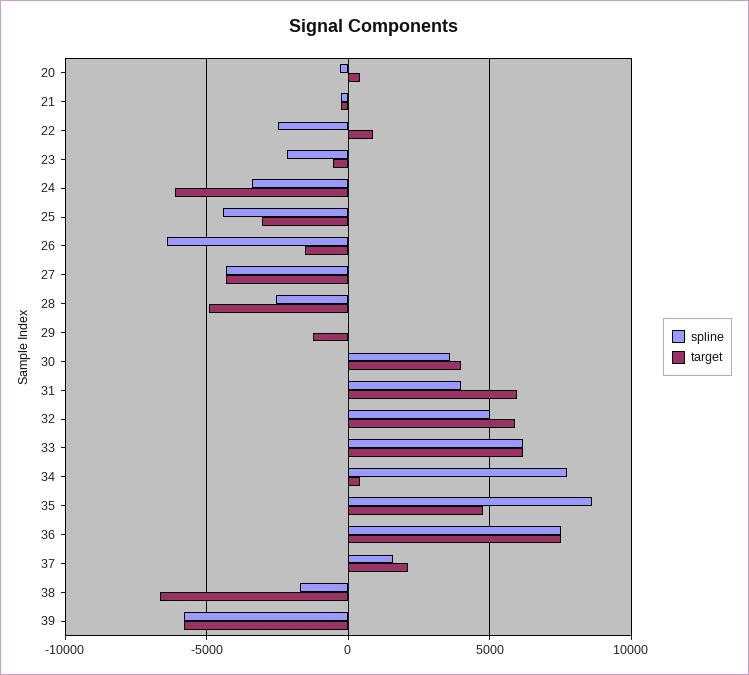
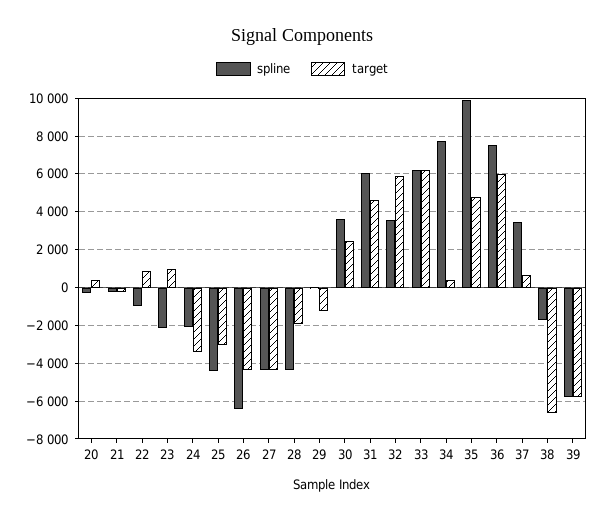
spline, 22: -2500 -> -1000
target, 23: -500 -> 1000
spline, 24: -3500 -> -2000
target, 24: -6000 -> -3500
target, 26: -1500 -> -4500
spline, 28: -2500 -> -4500
target, 28: -5000 -> -2000
target, 30: 4000 -> 2500
spline, 31: 4000 -> 6000
target, 31: 6000 -> 4500
spline, 32: 5000 -> 3500
spline, 35: 8500 -> 10000
target, 36: 7500 -> 6000
spline, 37: 1500 -> 3500
target, 37: 2000 -> 500

